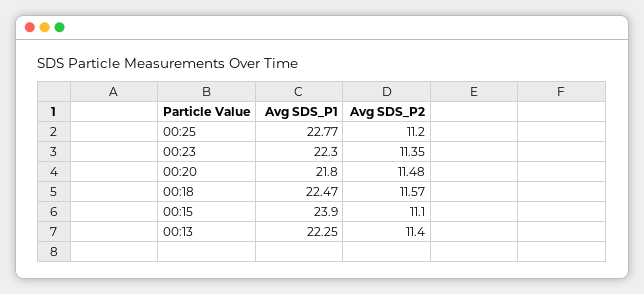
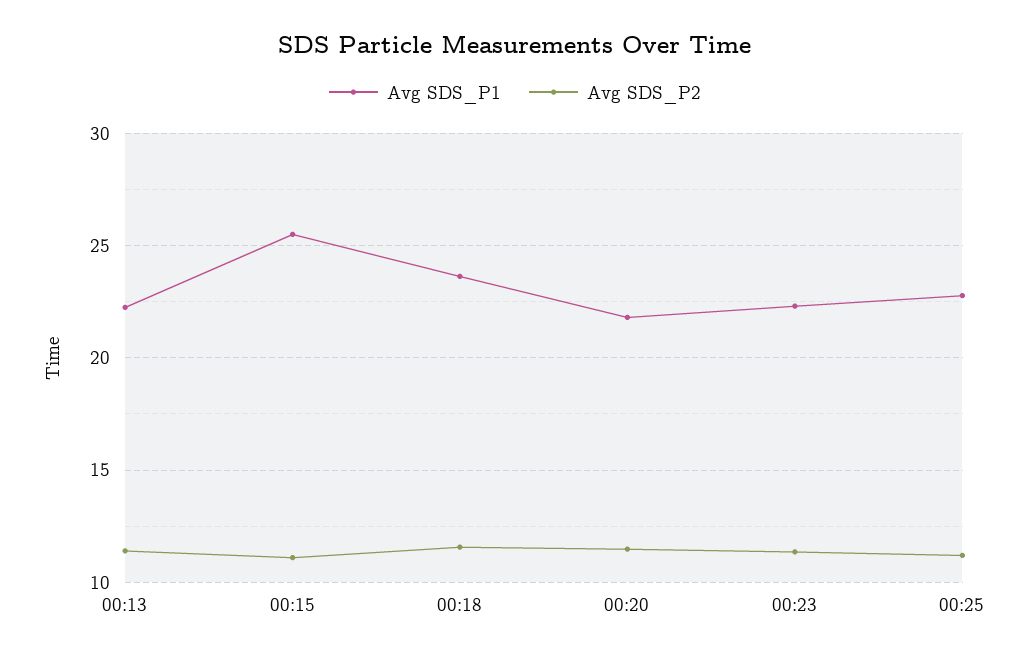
Avg SDS_P1, 00:18: 22.47 -> 23.5
Avg SDS_P1, 00:15: 23.9 -> 25.5

